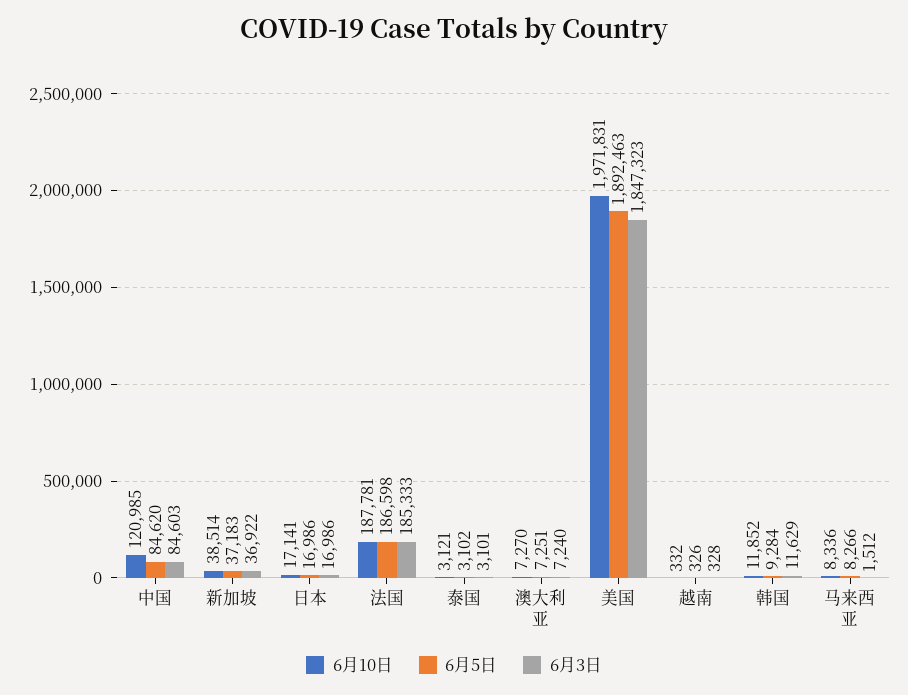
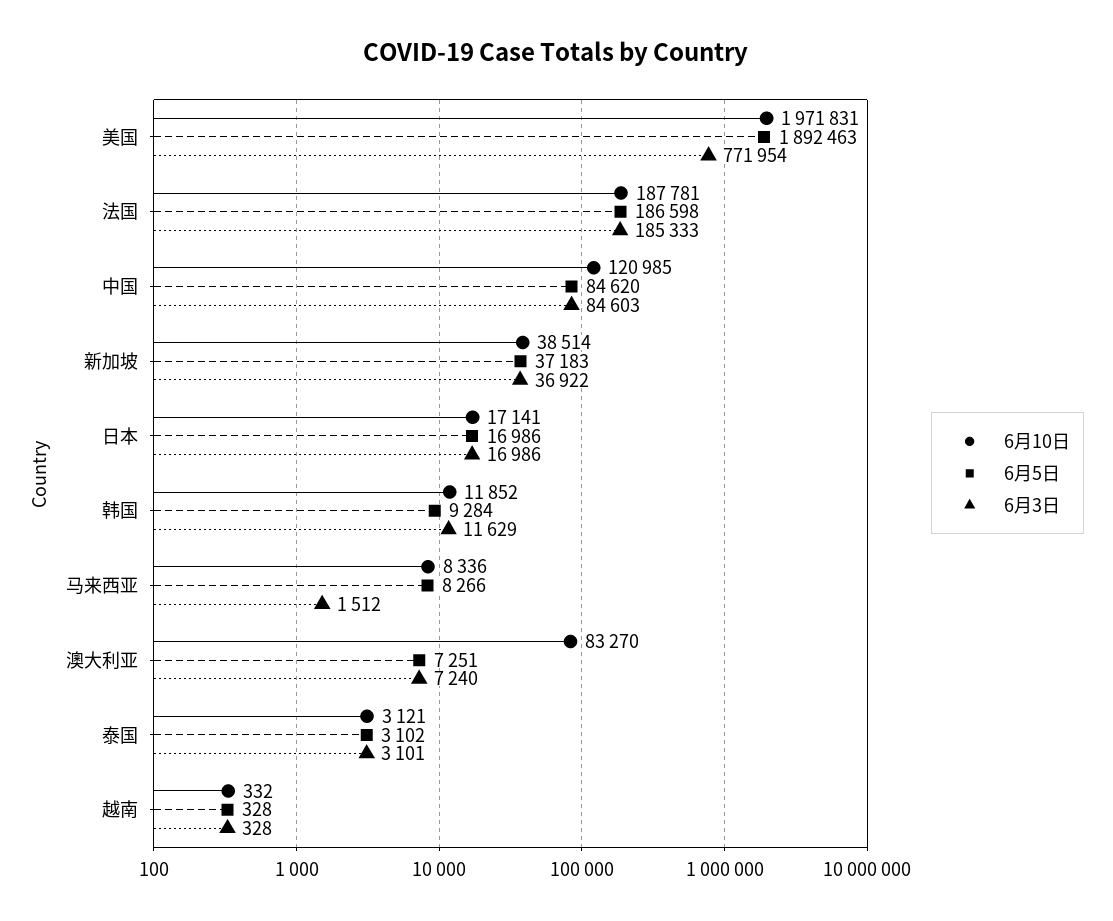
6月10日, 澳大利亚: 7270 -> 83270
6月3日, 美国: 1847323 -> 771954
6月5日, 越南: 326 -> 328

